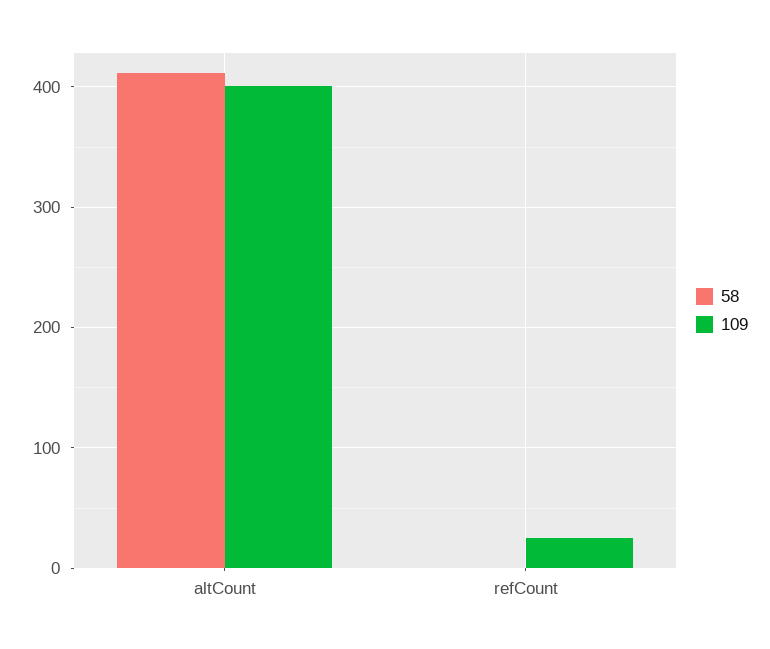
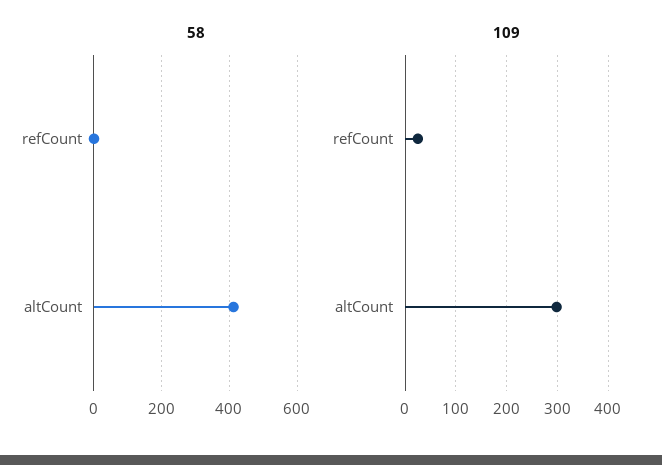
109, altCount: 400 -> 300

